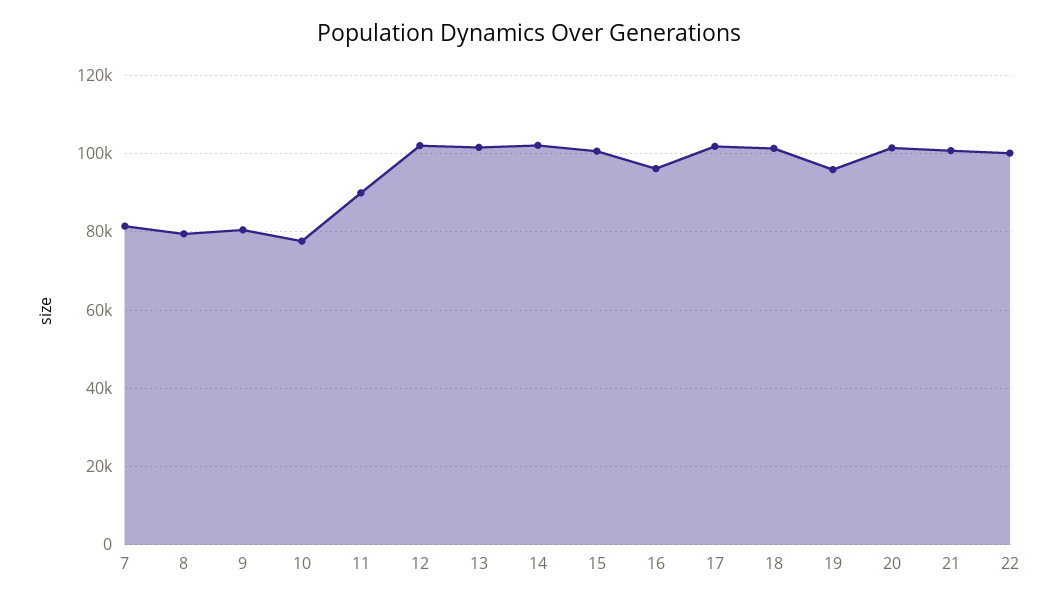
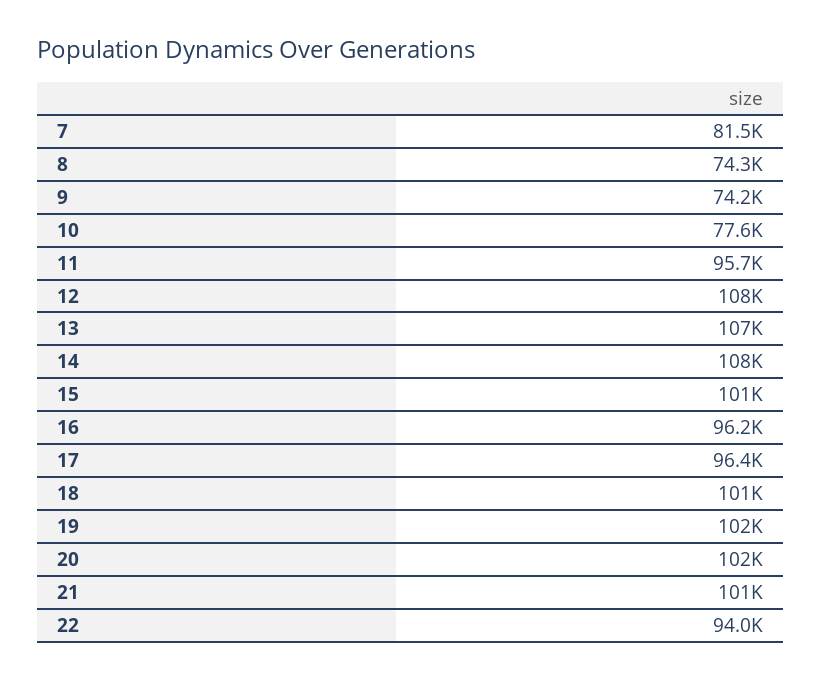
8: 80000 -> 74300
9: 80000 -> 74200
11: 90000 -> 95700
12: 102000 -> 108000
13: 102000 -> 107000
14: 102000 -> 108000
17: 102000 -> 96400
19: 96000 -> 102000
22: 100000 -> 94000

